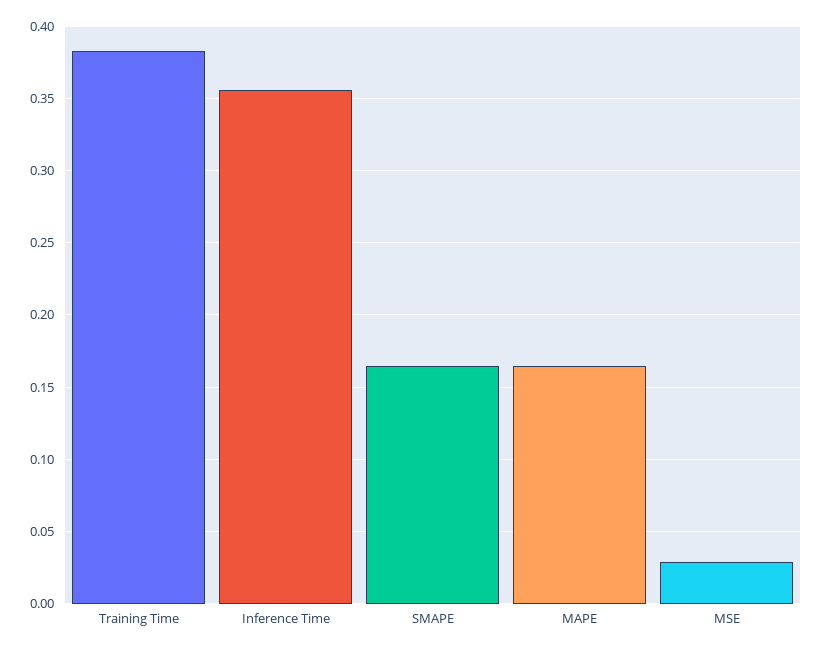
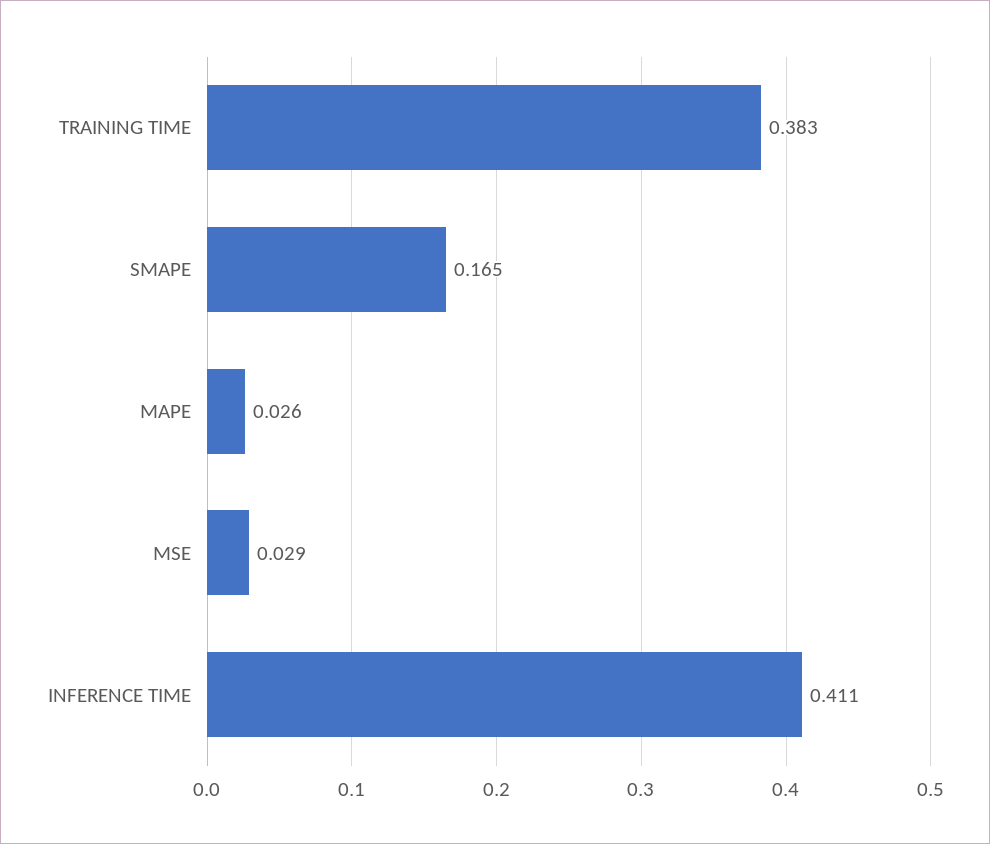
Inference Time: 0.355 -> 0.411
MAPE: 0.165 -> 0.026

